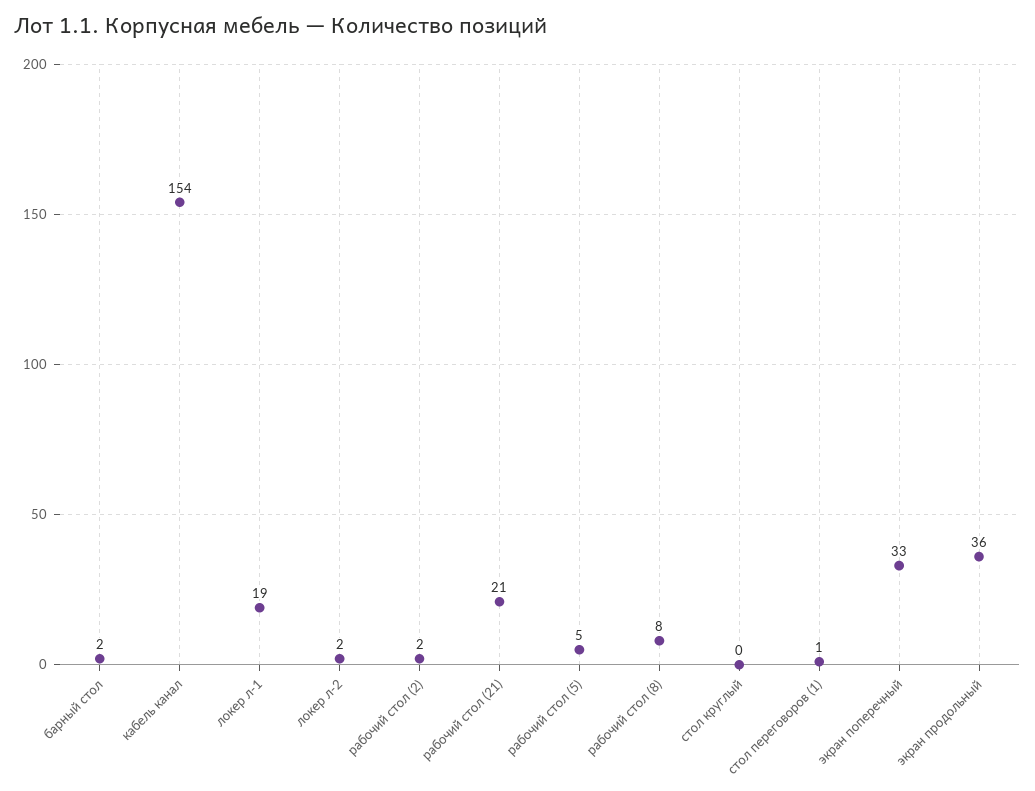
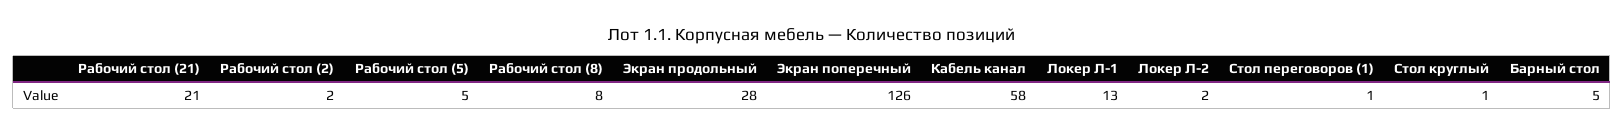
барный стол: 2 -> 5
кабель канал: 154 -> 58
локер л-1: 19 -> 13
стол круглый: 0 -> 1
экран поперечный: 33 -> 126
экран продольный: 36 -> 28

